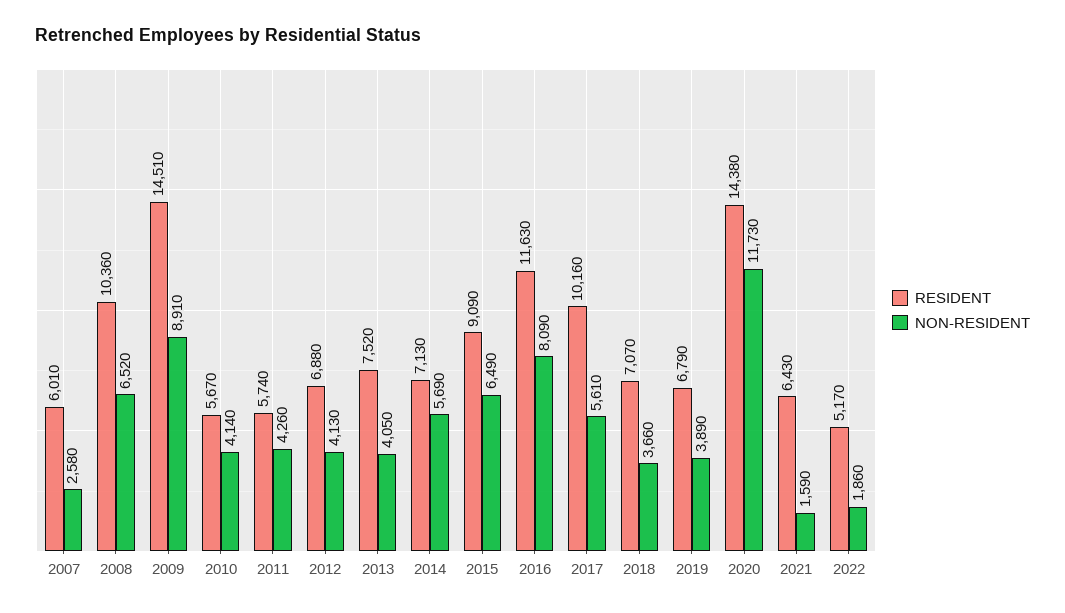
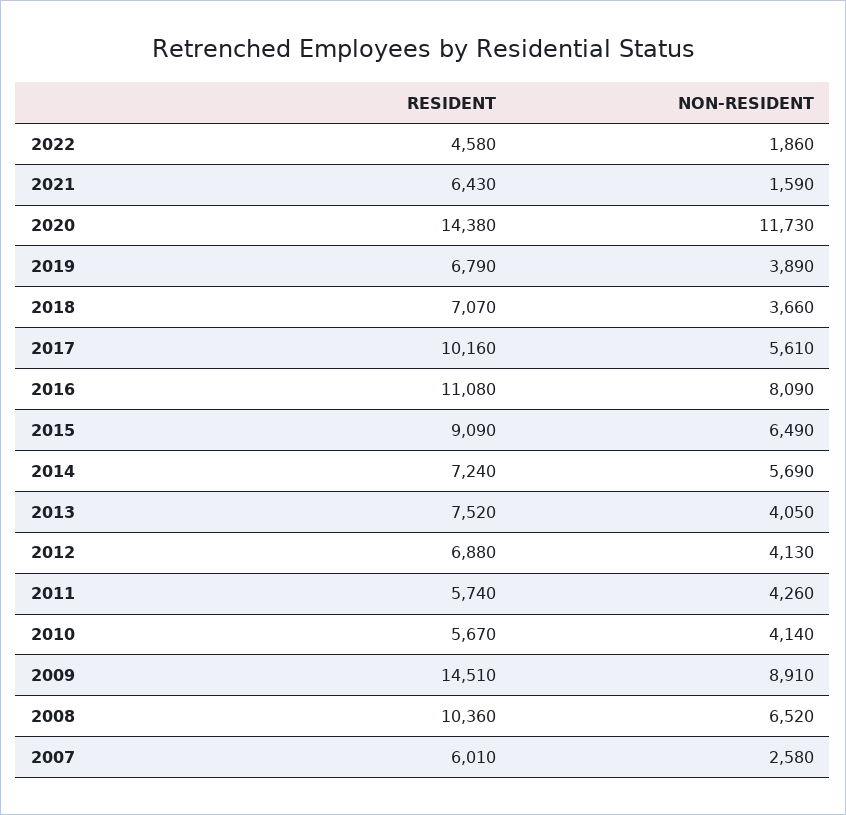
RESIDENT, 2014: 7130 -> 7240
RESIDENT, 2016: 11630 -> 11080
RESIDENT, 2022: 5170 -> 4580

